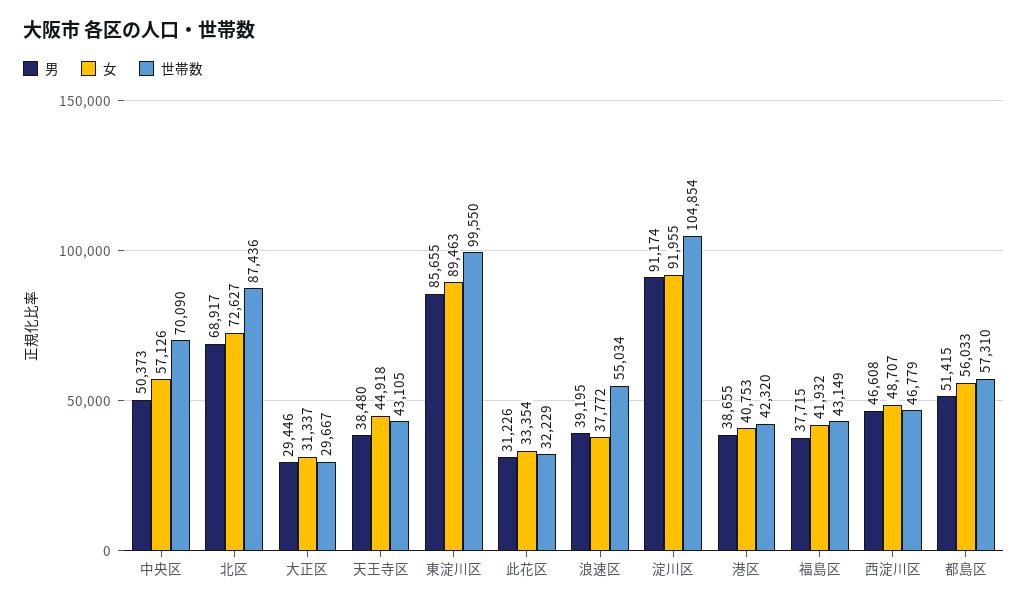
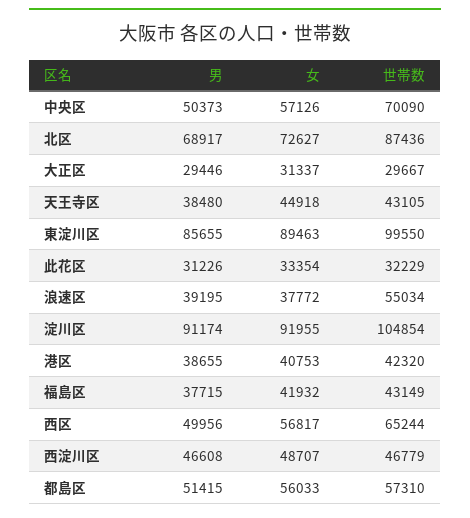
男, 西区: none -> 49956
女, 西区: none -> 56817
世帯数, 西区: none -> 65244

